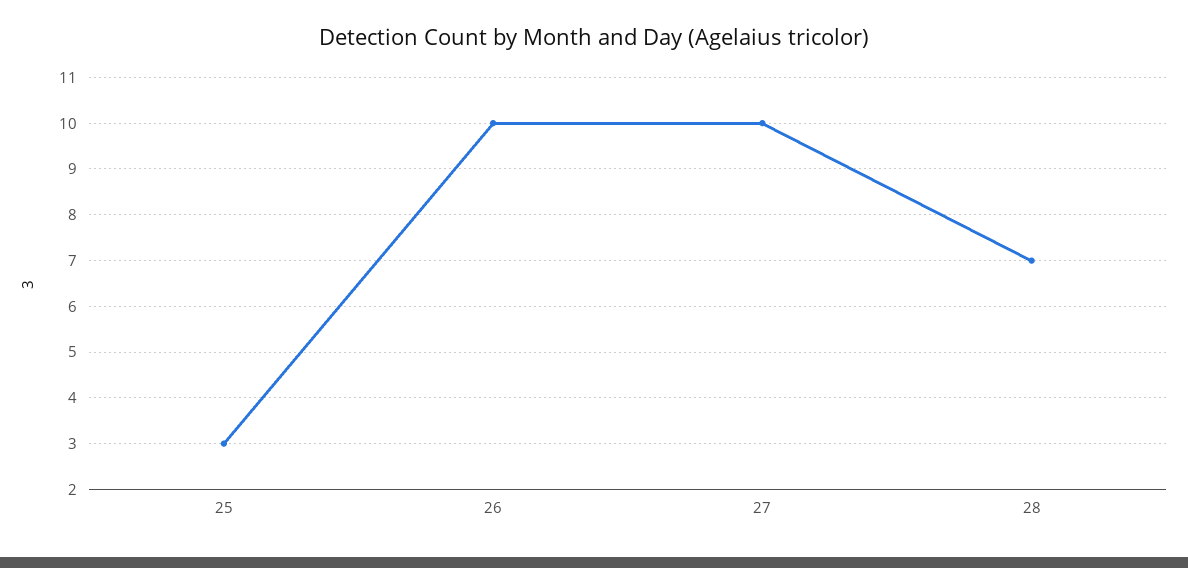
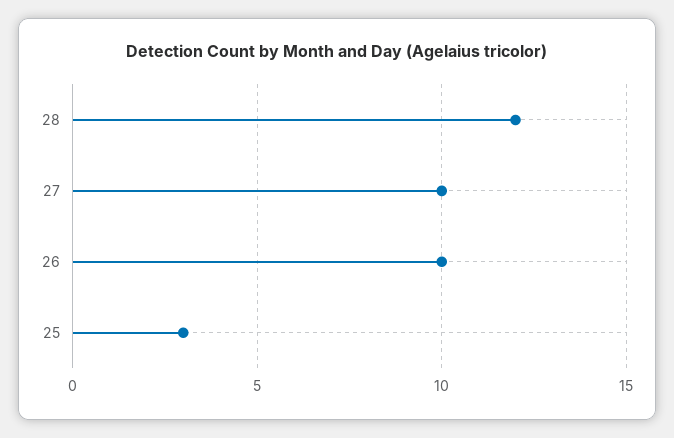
28: 7 -> 12

